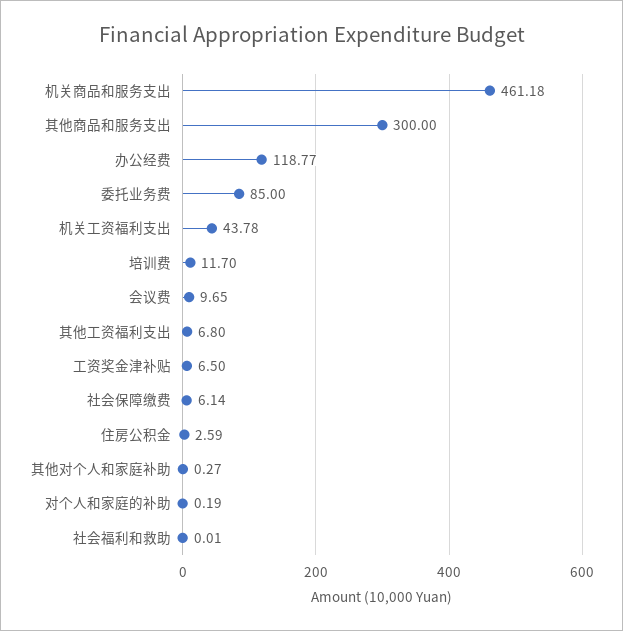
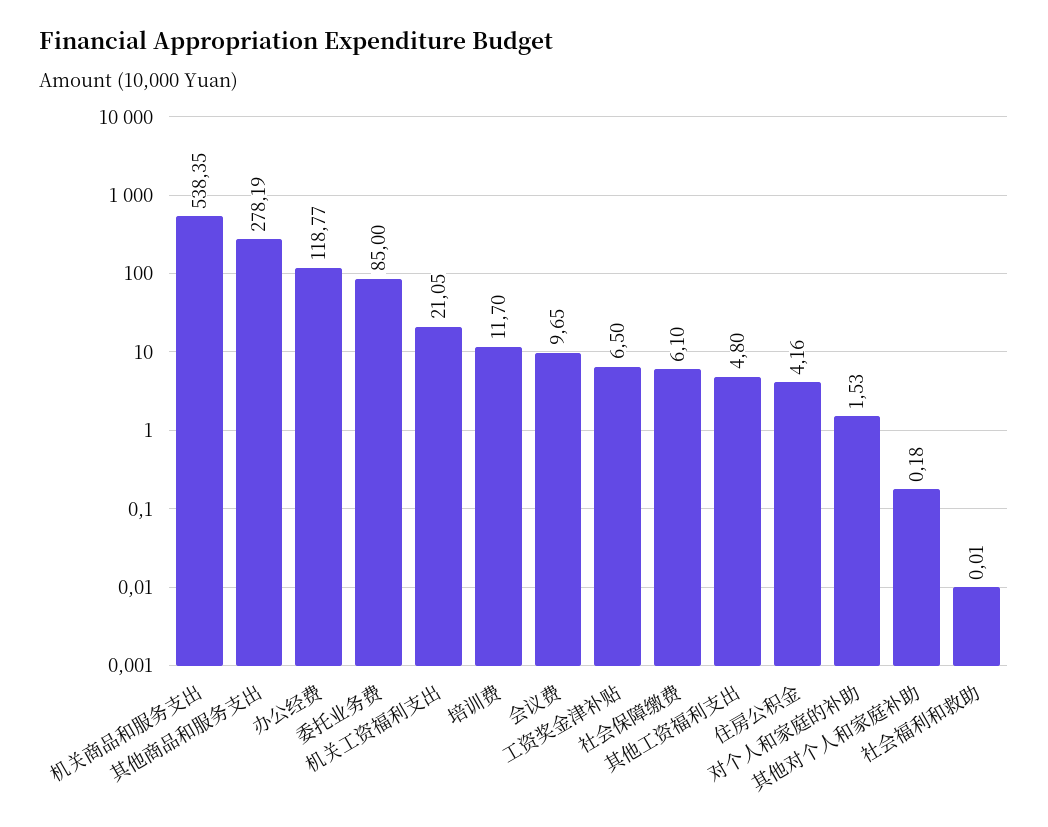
机关商品和服务支出: 461.18 -> 538.35
其他商品和服务支出: 300 -> 278.19
机关工资福利支出: 43.78 -> 21.05
其他工资福利支出: 6.8 -> 4.8
社会保障缴费: 6.14 -> 6.1
住房公积金: 2.59 -> 4.16
其他对个人和家庭补助: 0.27 -> 0.18
对个人和家庭的补助: 0.19 -> 1.53

